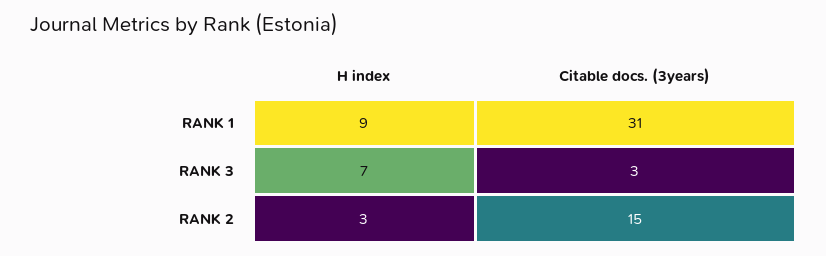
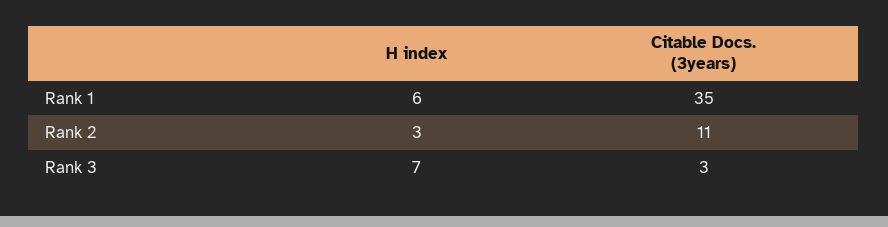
H index, RANK 1: 9 -> 6
Citable docs. (3years), RANK 1: 31 -> 35
Citable docs. (3years), RANK 2: 15 -> 11

